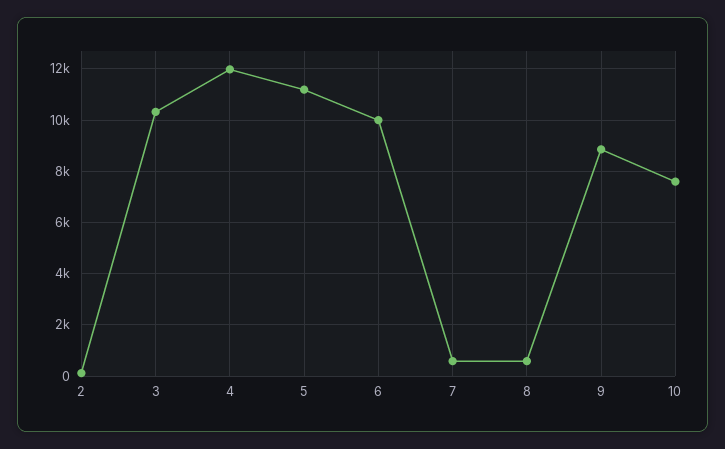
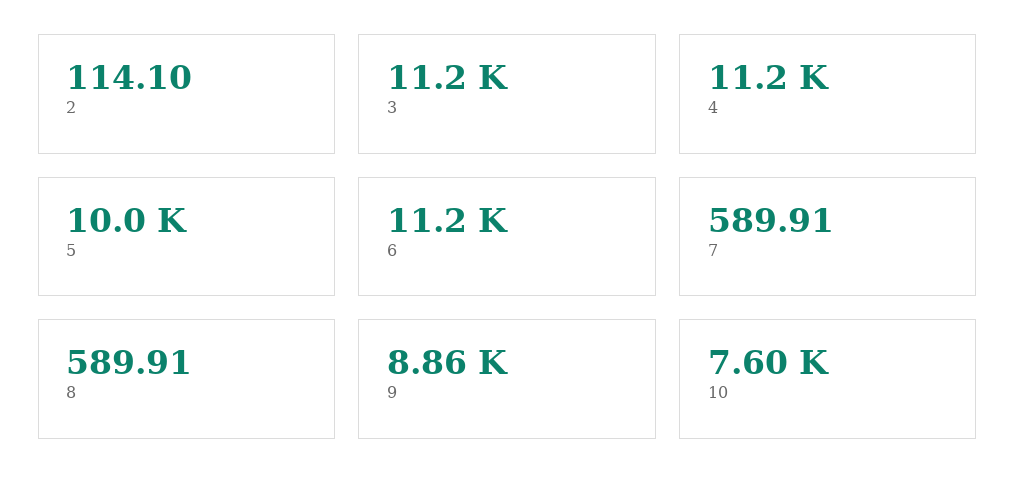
3: 10250 -> 11200
4: 12000 -> 11200
5: 11250 -> 10000
6: 10000 -> 11200

